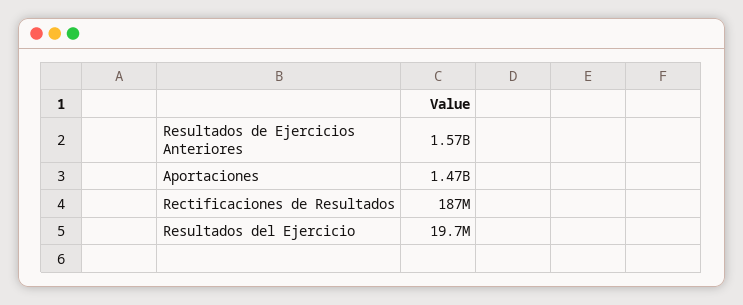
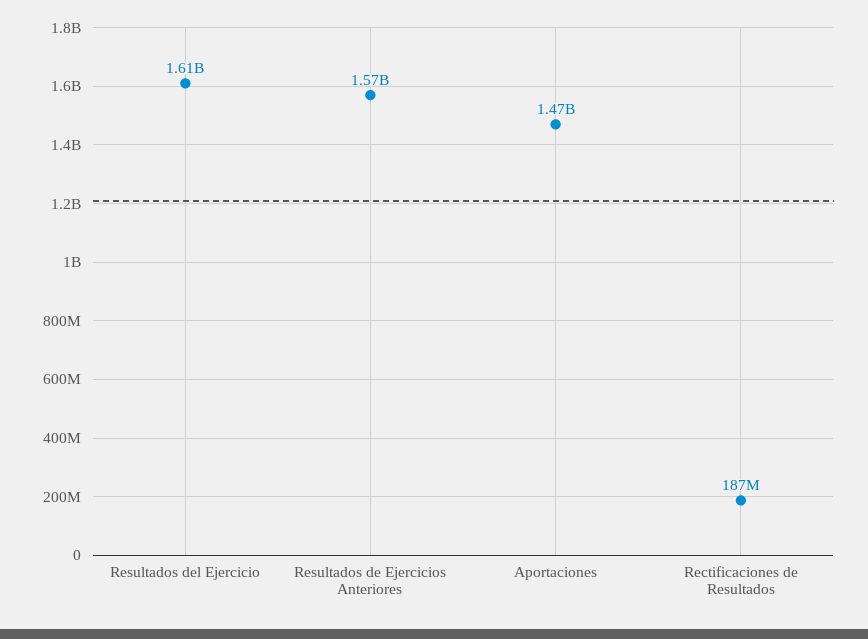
Resultados del Ejercicio: 19700000 -> 1610000000

